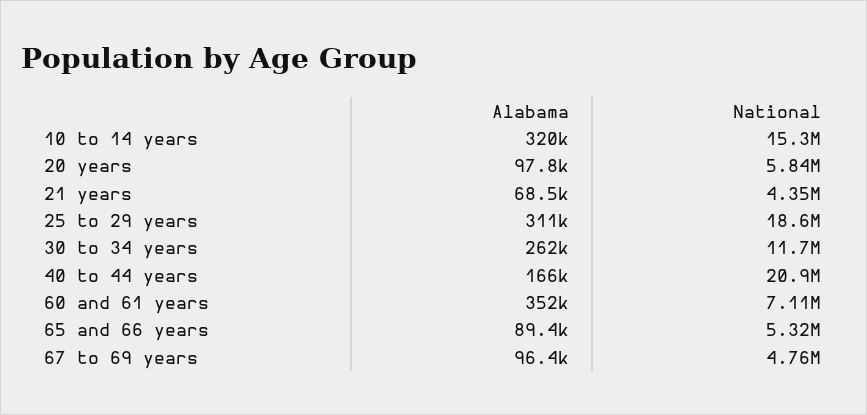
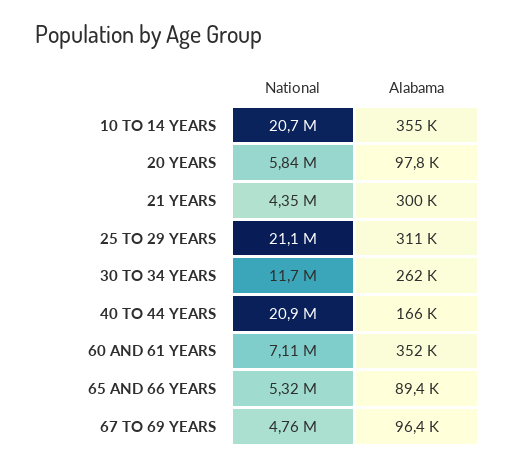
Alabama, 10 to 14 years: 320000 -> 355000
National, 10 to 14 years: 15300000 -> 20700000
Alabama, 21 years: 68500 -> 300000
National, 25 to 29 years: 18600000 -> 21100000

